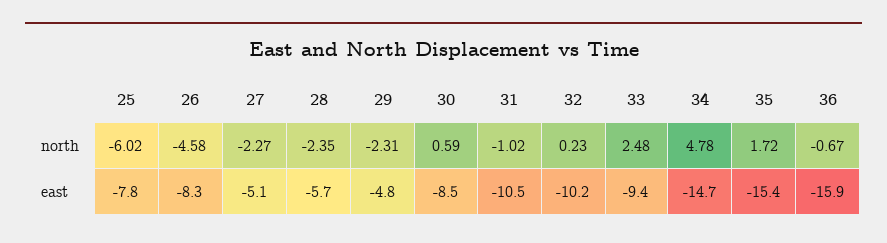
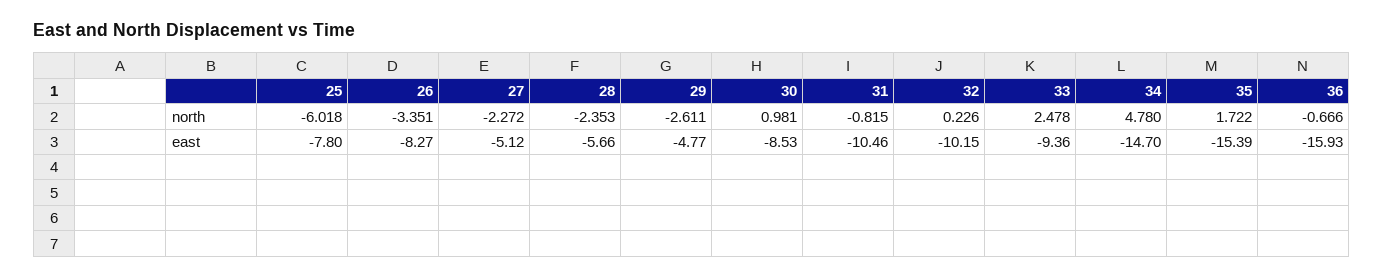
26, north: -4.58 -> -3.351
29, north: -2.31 -> -2.611
30, north: 0.59 -> 0.981
31, north: -1.02 -> -0.815

